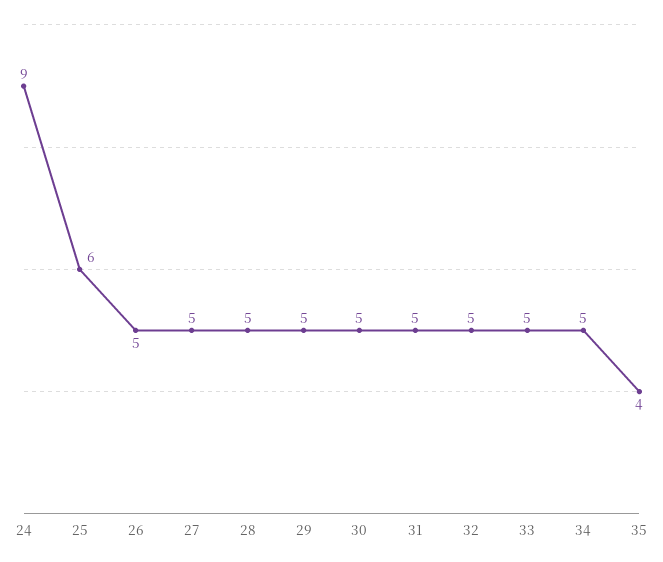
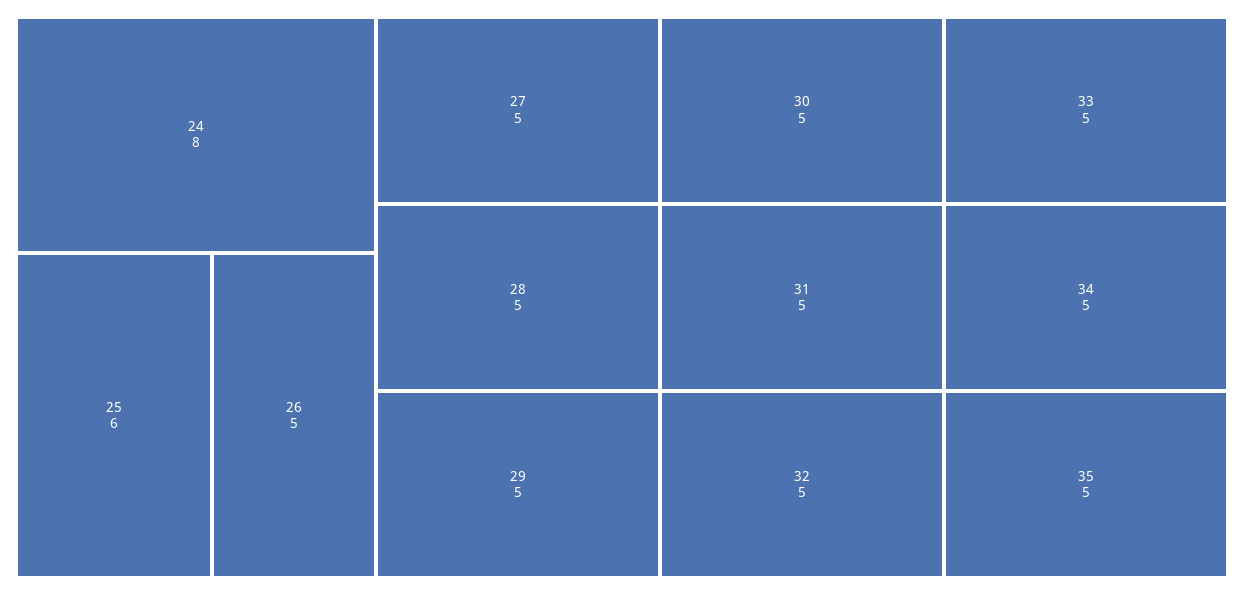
24: 9 -> 8
35: 4 -> 5

